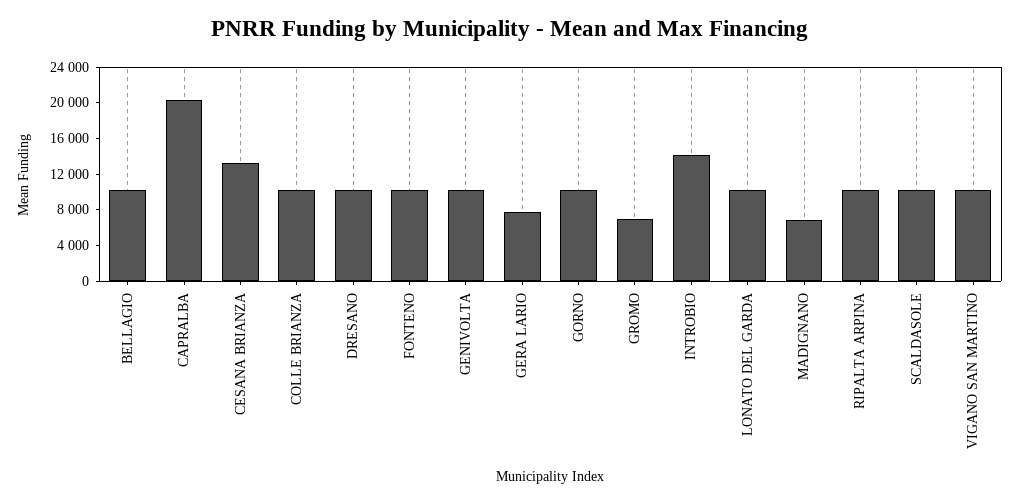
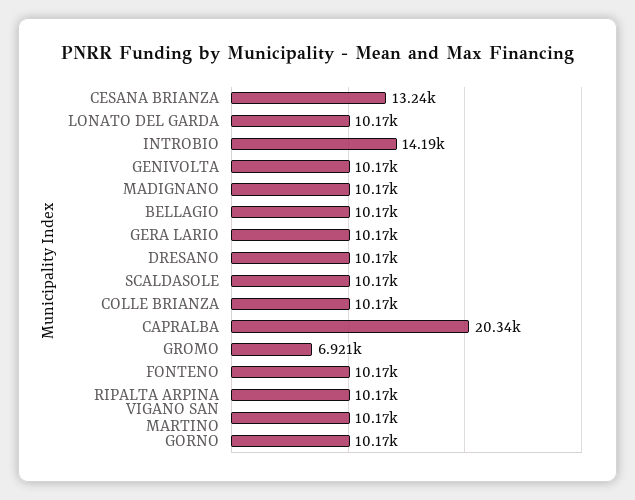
GERA LARIO: 8000 -> 10170
MADIGNANO: 7000 -> 10170

